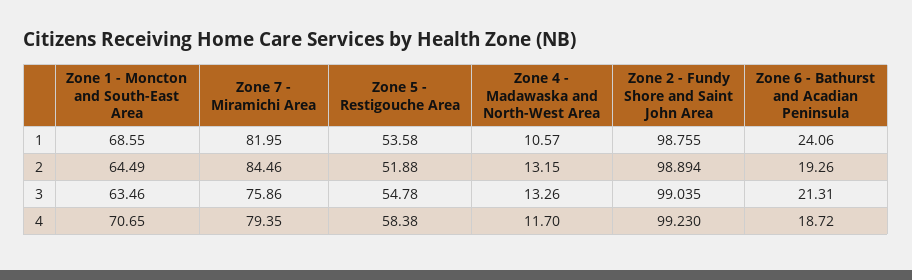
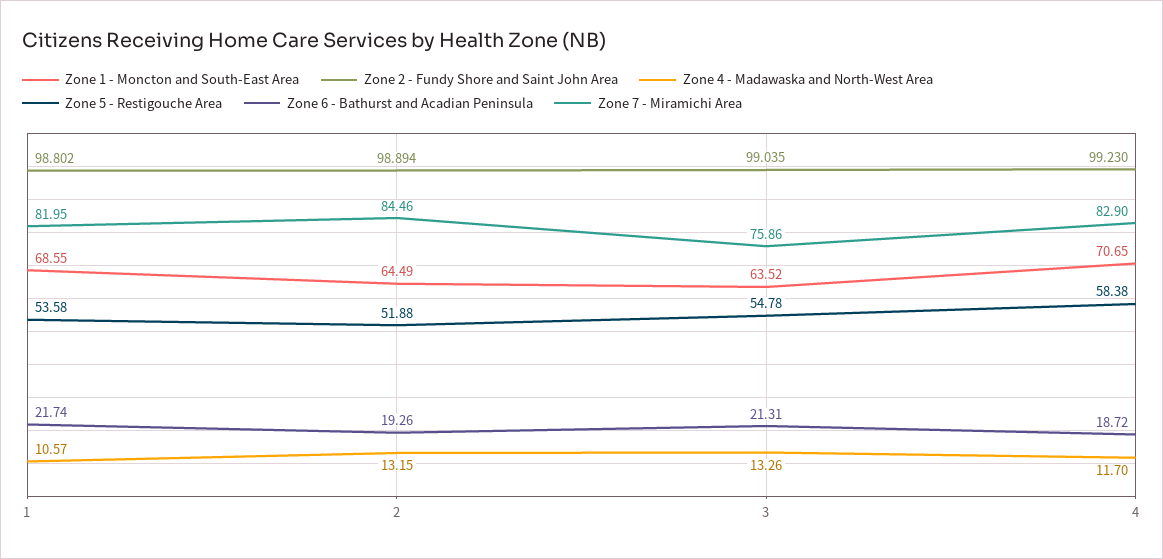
Zone 2 - Fundy Shore and Saint John Area, 1: 98.755 -> 98.802
Zone 6 - Bathurst and Acadian Peninsula, 1: 24.06 -> 21.74
Zone 1 - Moncton and South-East Area, 3: 63.46 -> 63.52
Zone 7 - Miramichi Area, 4: 79.35 -> 82.9

